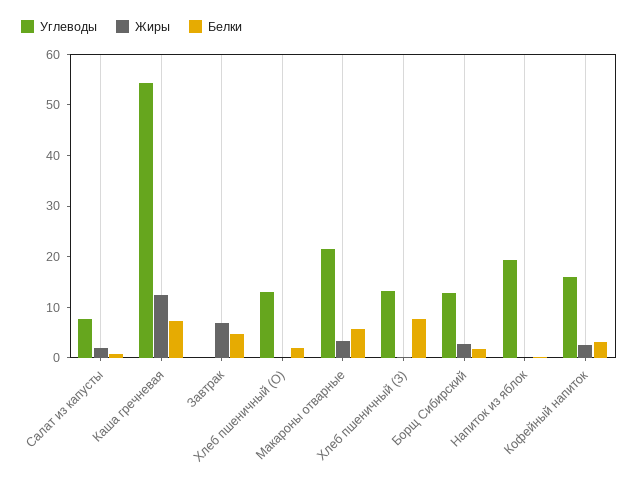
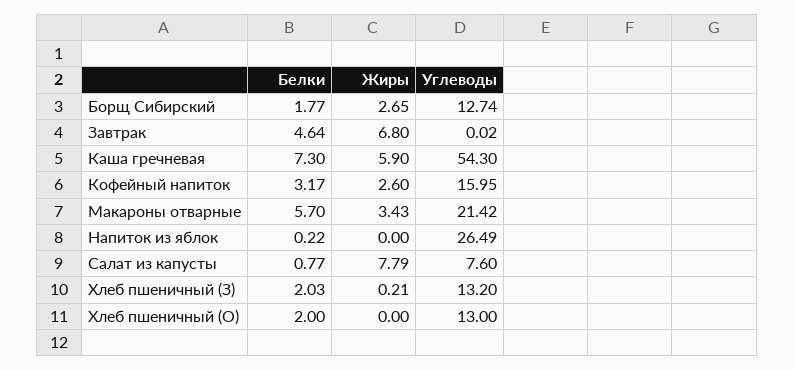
Жиры, Салат из капусты: 2 -> 7.79
Жиры, Каша гречневая: 12 -> 5.9
Белки, Хлеб пшеничный (З): 8 -> 2.03
Углеводы, Напиток из яблок: 20 -> 26.49

